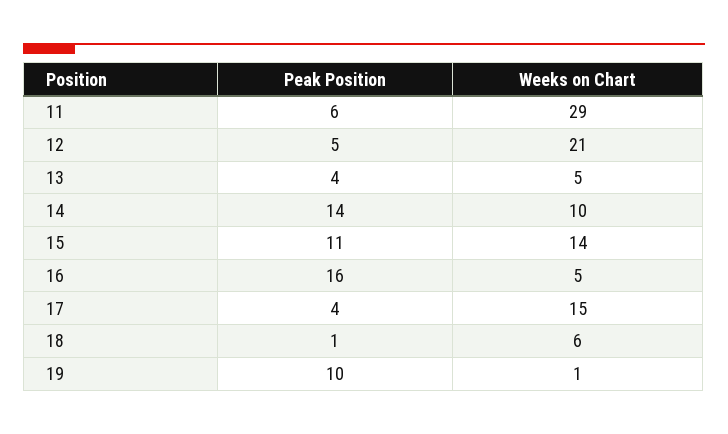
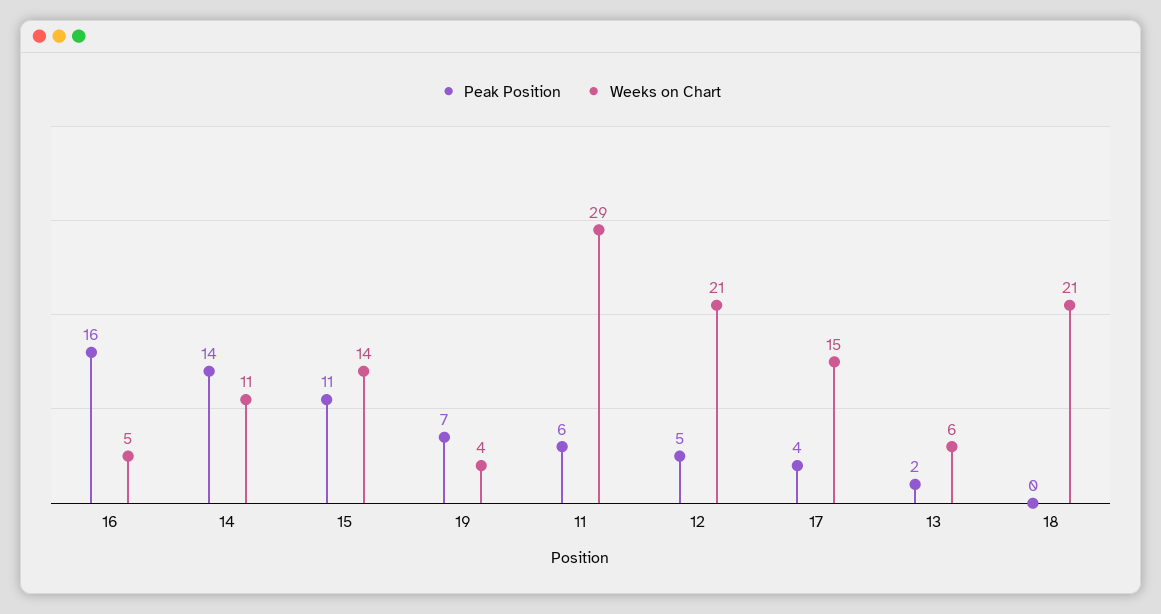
Peak Position, 13: 4 -> 2
Weeks on Chart, 13: 5 -> 6
Weeks on Chart, 14: 10 -> 11
Peak Position, 18: 1 -> 0
Weeks on Chart, 18: 6 -> 21
Peak Position, 19: 10 -> 7
Weeks on Chart, 19: 1 -> 4

